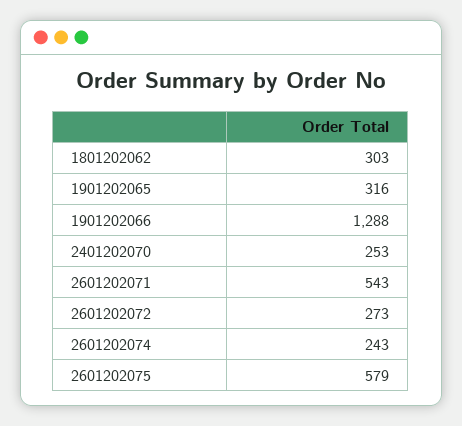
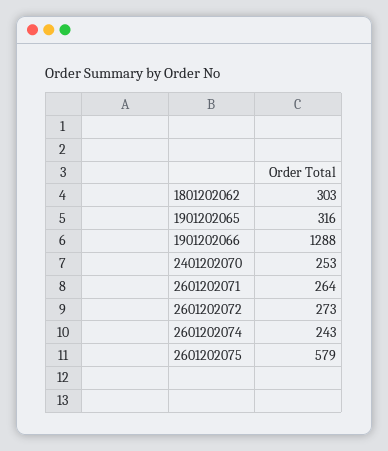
2601202071: 543 -> 264

